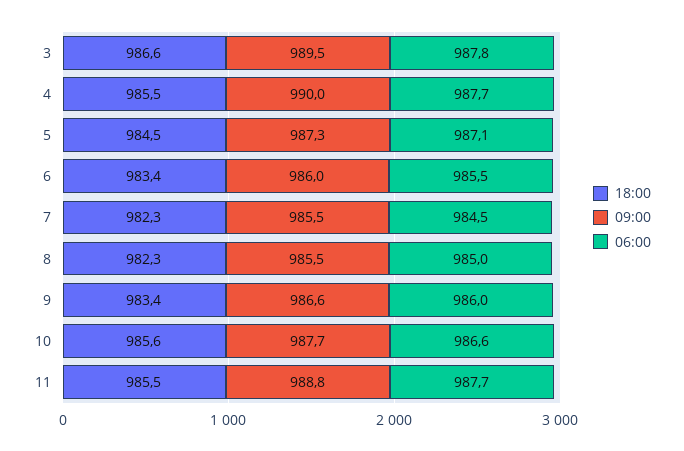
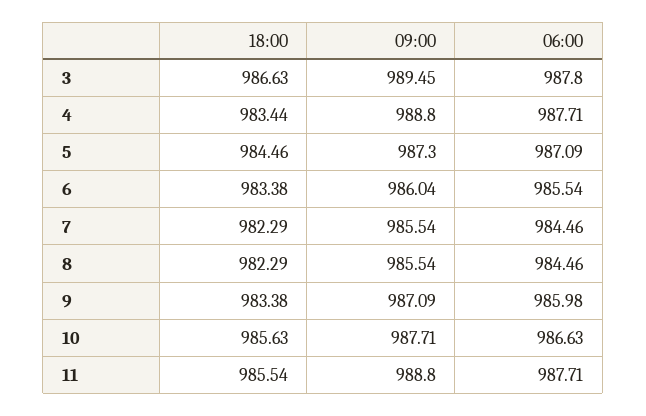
18:00, 4: 985.5 -> 983.44
09:00, 4: 990 -> 988.8
06:00, 8: 985 -> 984.46
09:00, 9: 986.6 -> 987.09

